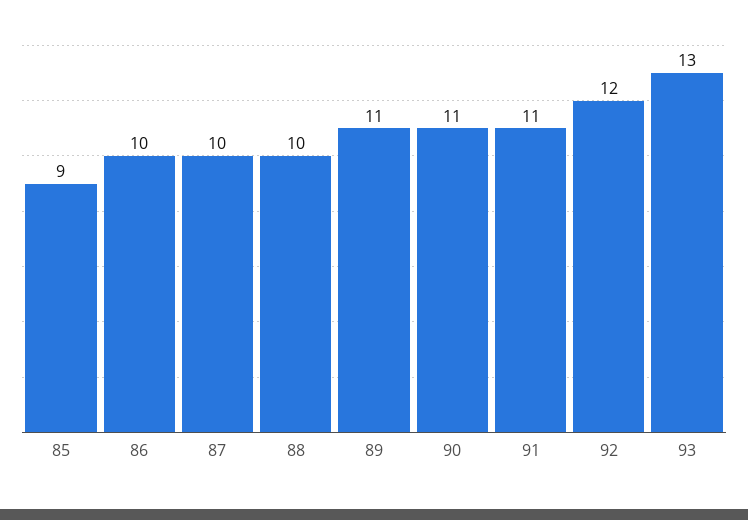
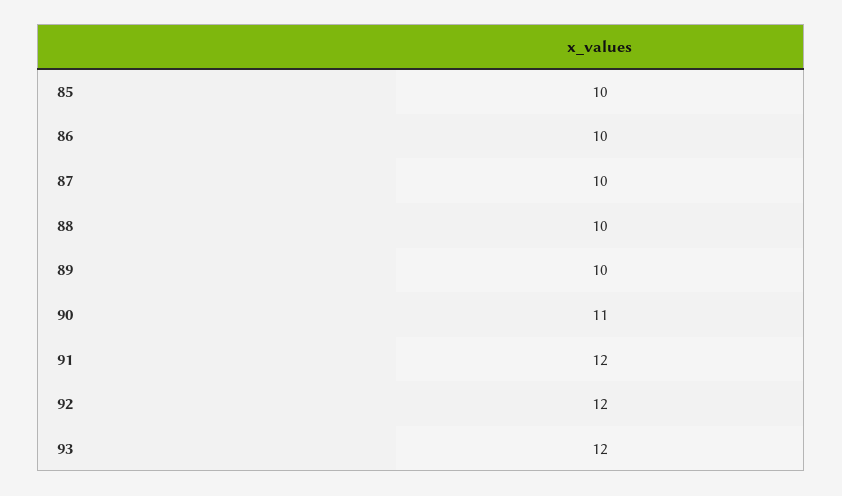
85: 9 -> 10
89: 11 -> 10
91: 11 -> 12
93: 13 -> 12

